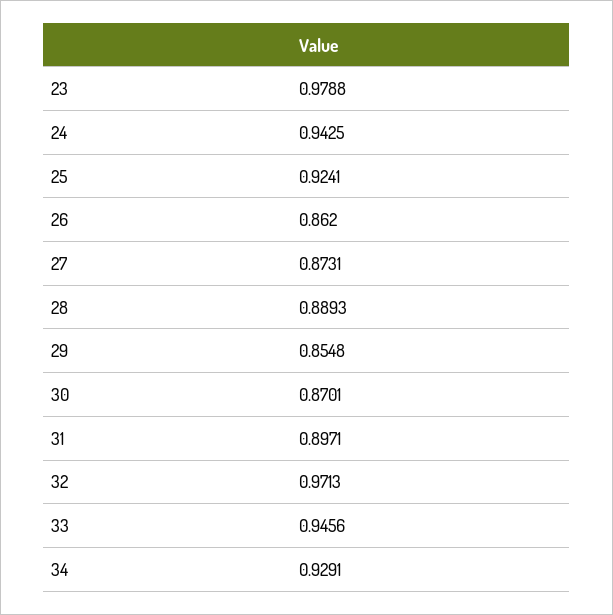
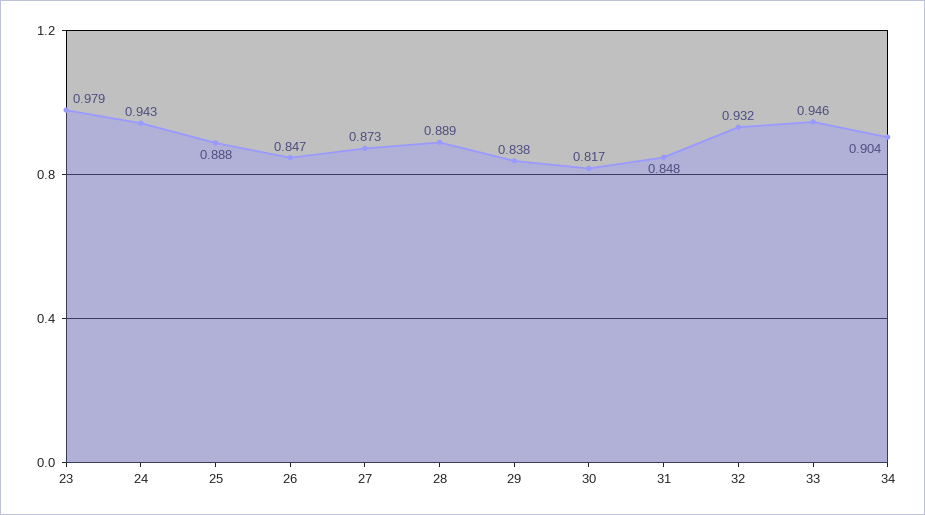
25: 0.9241 -> 0.888
26: 0.862 -> 0.847
29: 0.8548 -> 0.838
30: 0.8701 -> 0.817
31: 0.8971 -> 0.848
32: 0.9713 -> 0.932
34: 0.9291 -> 0.904

